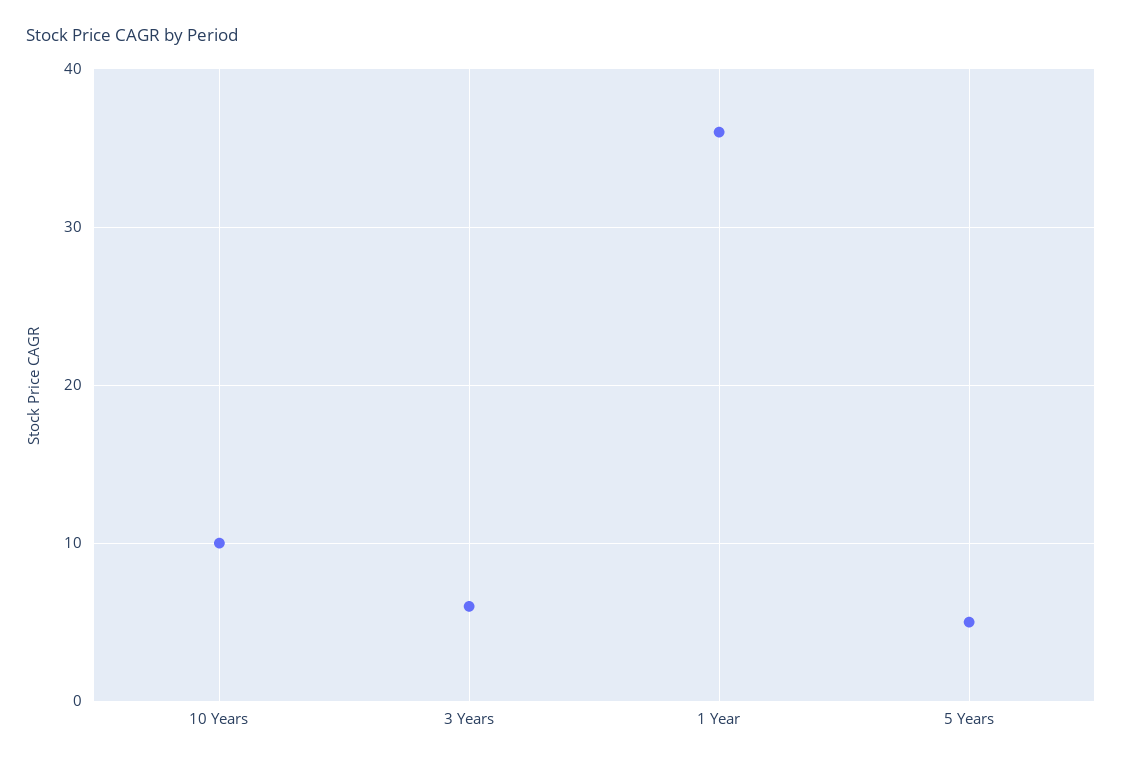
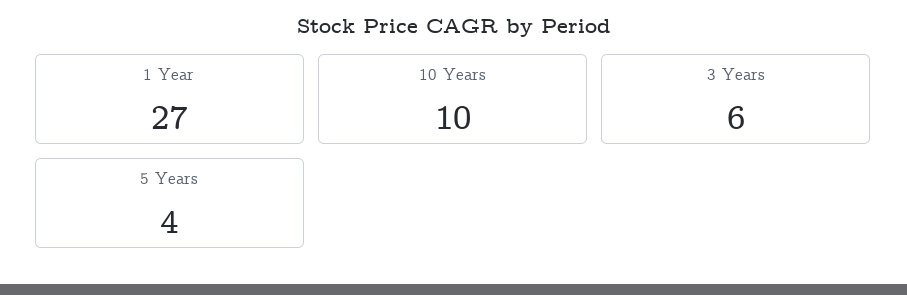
1 Year: 36 -> 27
5 Years: 5 -> 4

